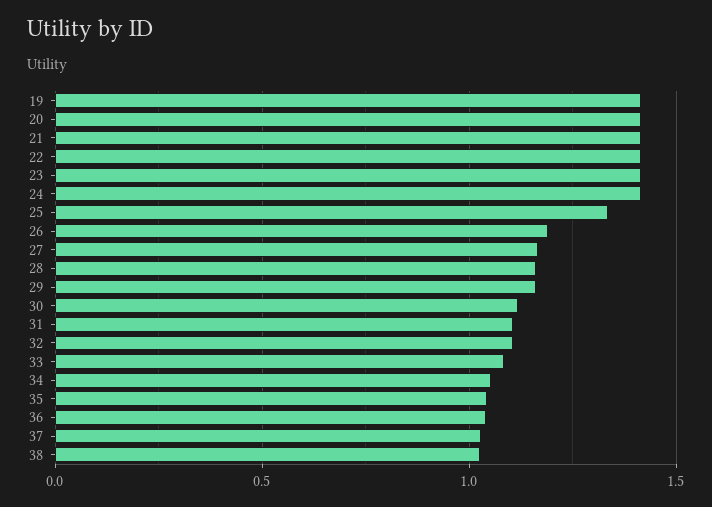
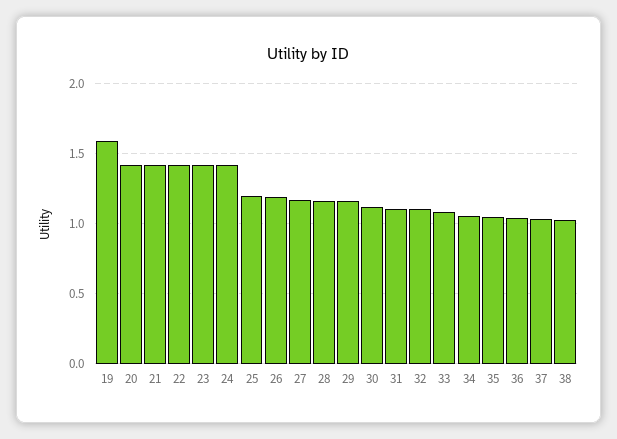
19: 1.4 -> 1.6
25: 1.35 -> 1.2

